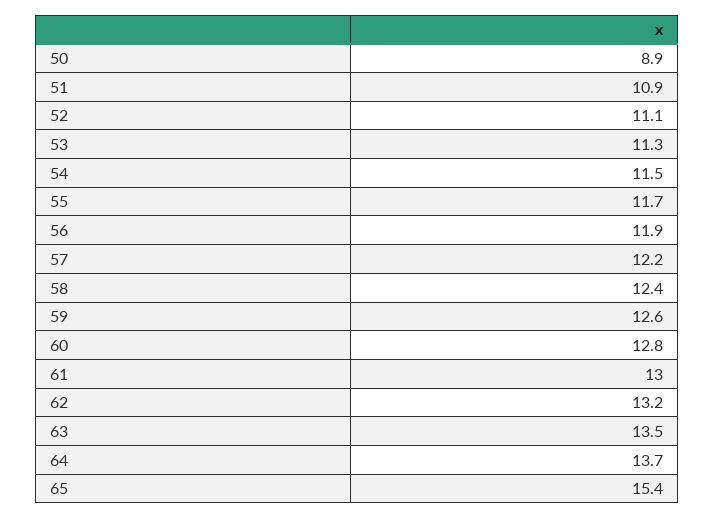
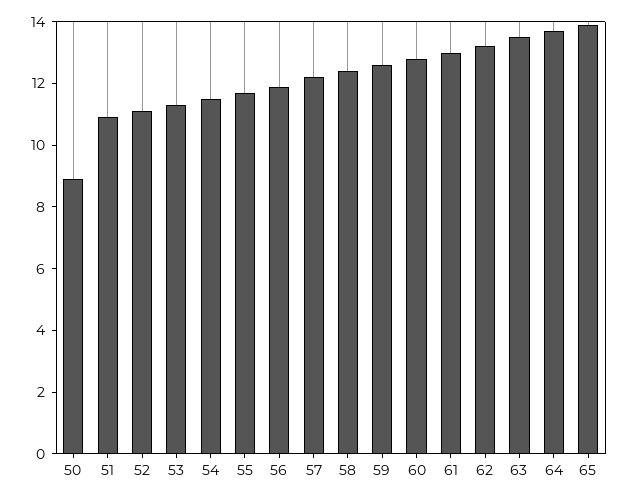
65: 15.4 -> 14

